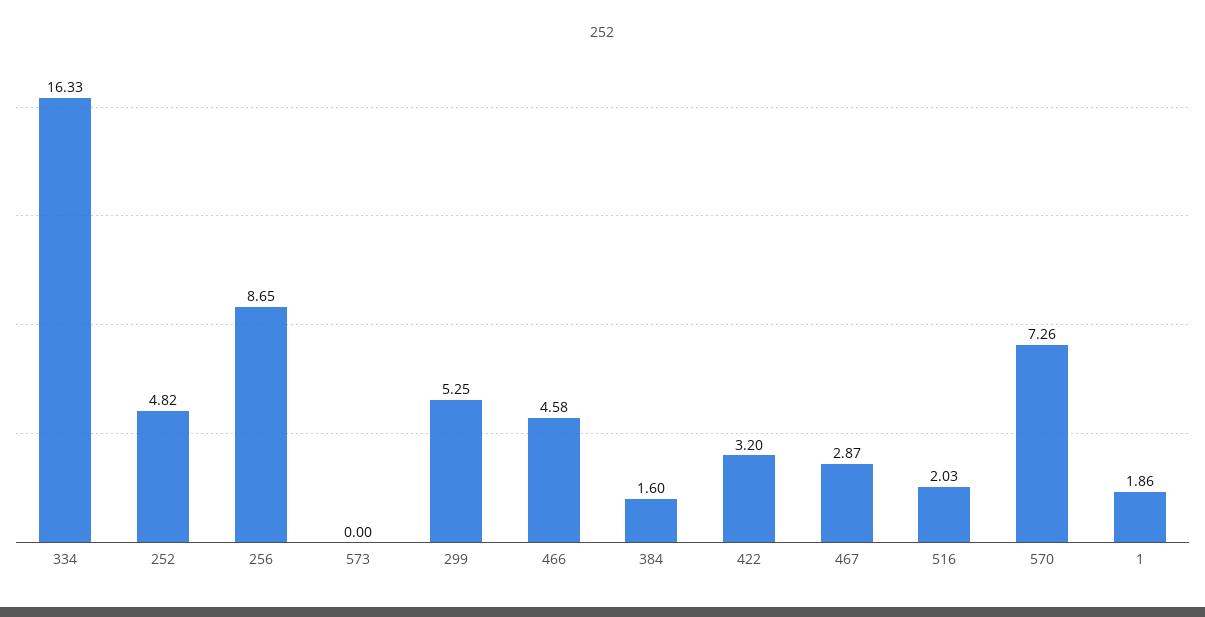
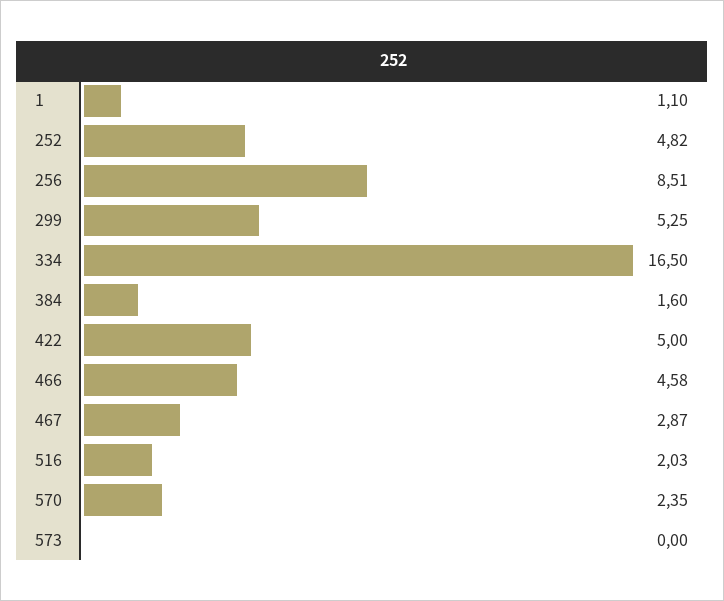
334: 16.33 -> 16.5
256: 8.65 -> 8.51
422: 3.2 -> 5
570: 7.26 -> 2.35
1: 1.86 -> 1.1

